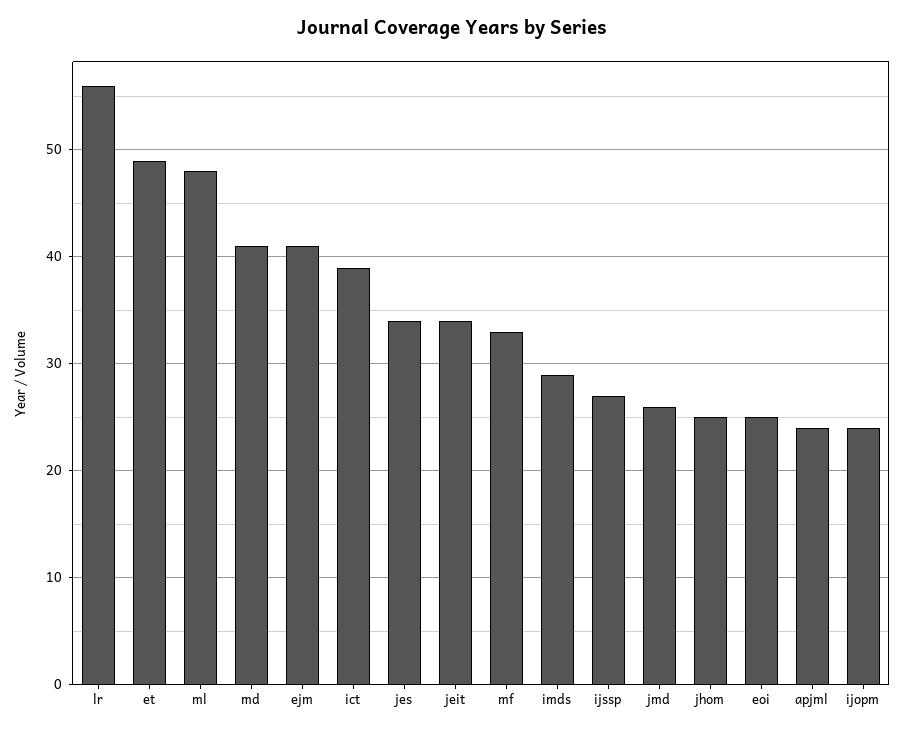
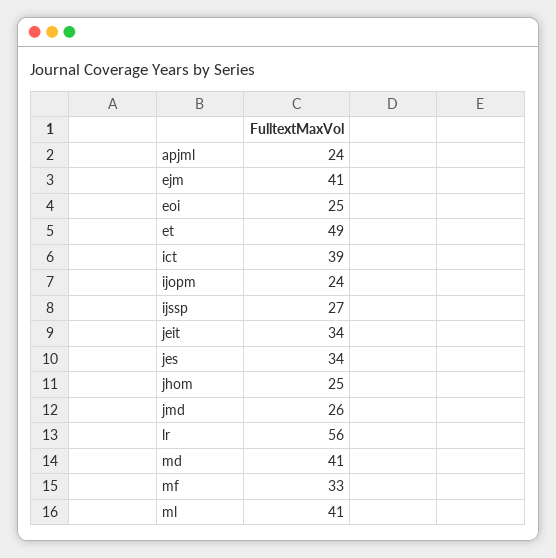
ml: 48 -> 41
imds: 29 -> none

